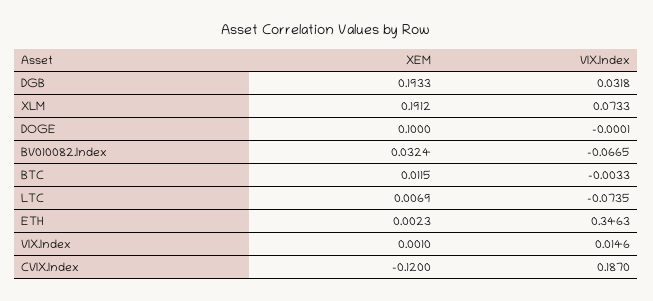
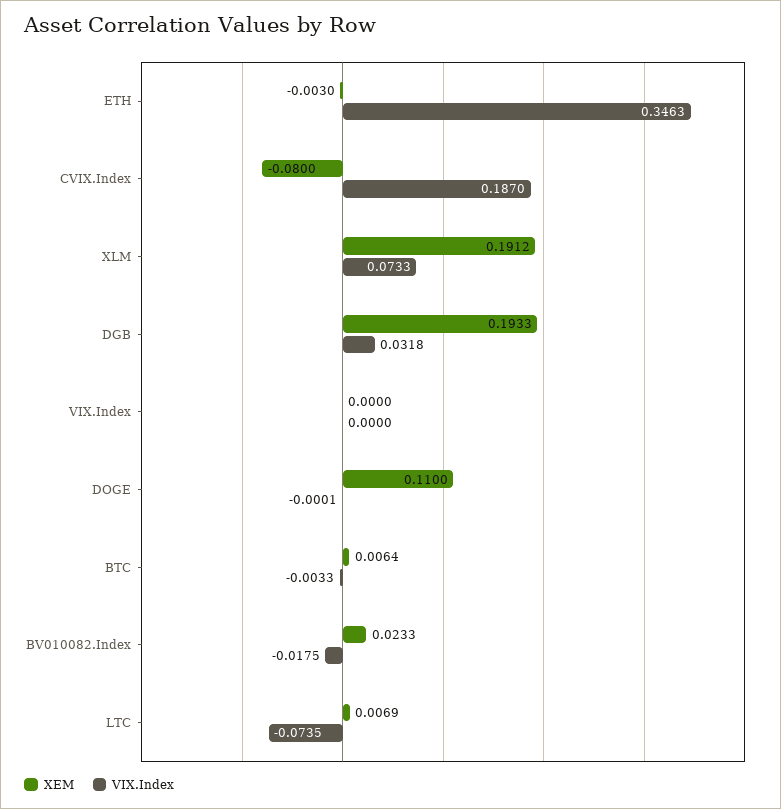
XEM, DOGE: 0.1 -> 0.11
XEM, BV010082.Index: 0.0324 -> 0.0233
VIX.Index, BV010082.Index: -0.0665 -> -0.0175
XEM, BTC: 0.0115 -> 0.0064
XEM, ETH: 0.0023 -> -0.003
XEM, VIX.Index: 0.001 -> 0
VIX.Index, VIX.Index: 0.0146 -> 0
XEM, CVIX.Index: -0.12 -> -0.08

